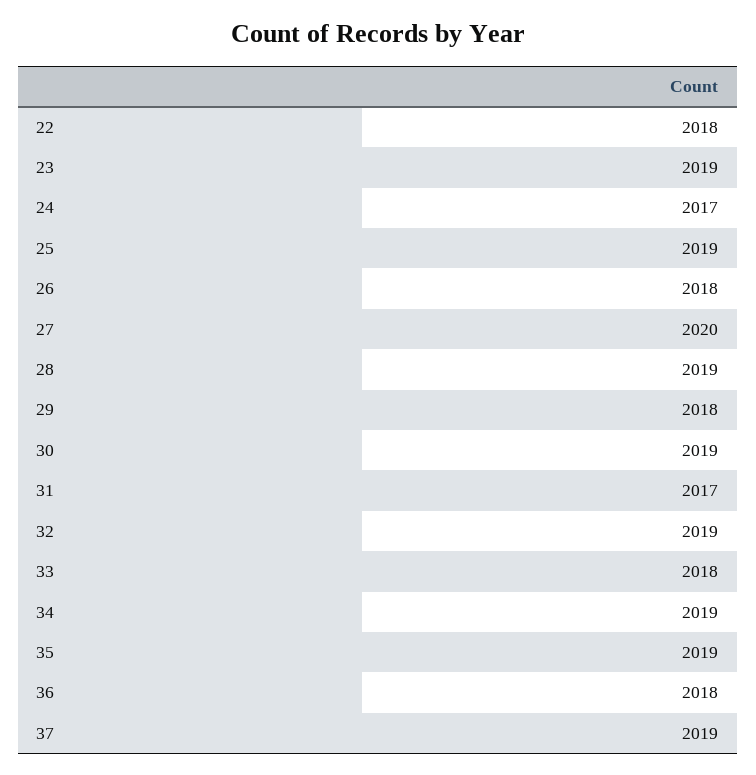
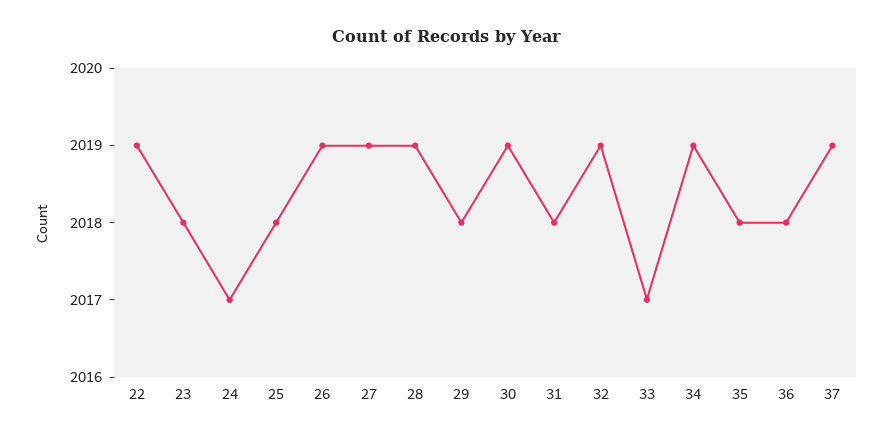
22: 2018 -> 2019
23: 2019 -> 2018
25: 2019 -> 2018
26: 2018 -> 2019
27: 2020 -> 2019
31: 2017 -> 2018
33: 2018 -> 2017
35: 2019 -> 2018

